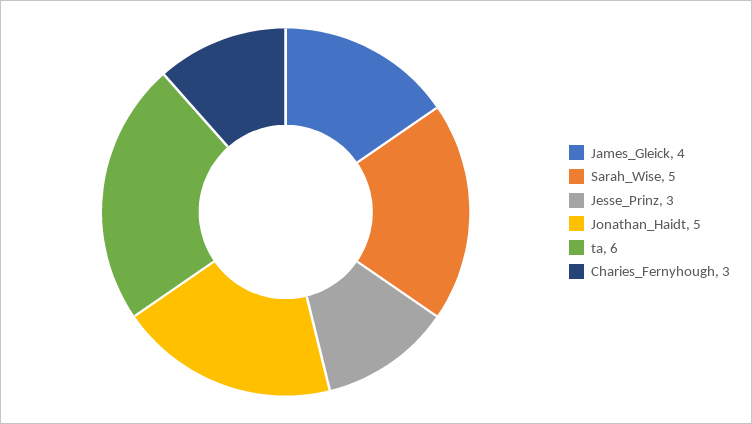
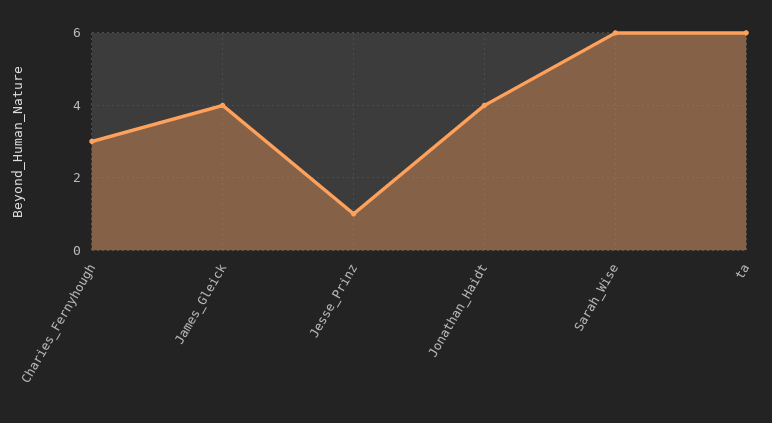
Sarah_Wise: 5 -> 6
Jesse_Prinz: 3 -> 1
Jonathan_Haidt: 5 -> 4

